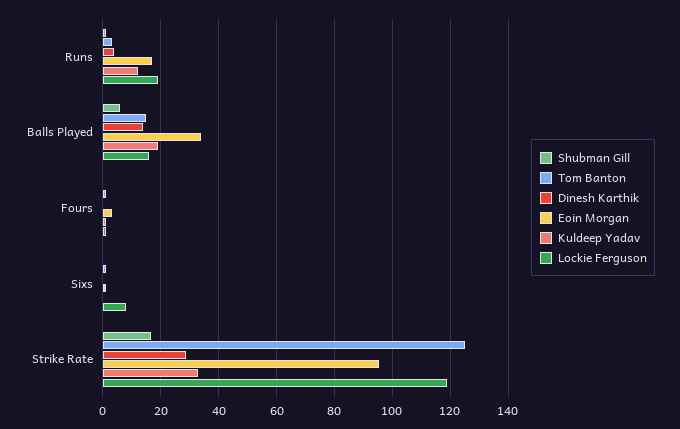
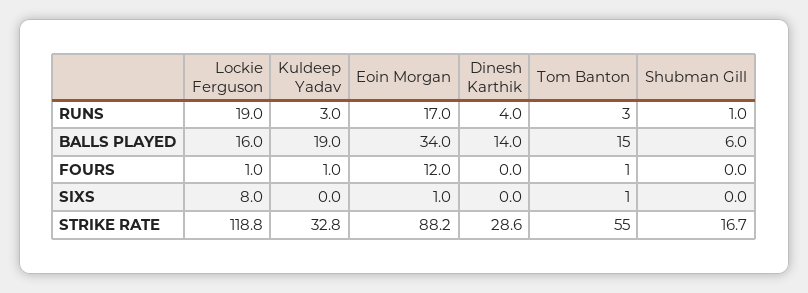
Kuldeep Yadav, Runs: 12.5 -> 3
Eoin Morgan, Fours: 2.5 -> 12
Tom Banton, Strike Rate: 125 -> 55
Eoin Morgan, Strike Rate: 95 -> 88.2

